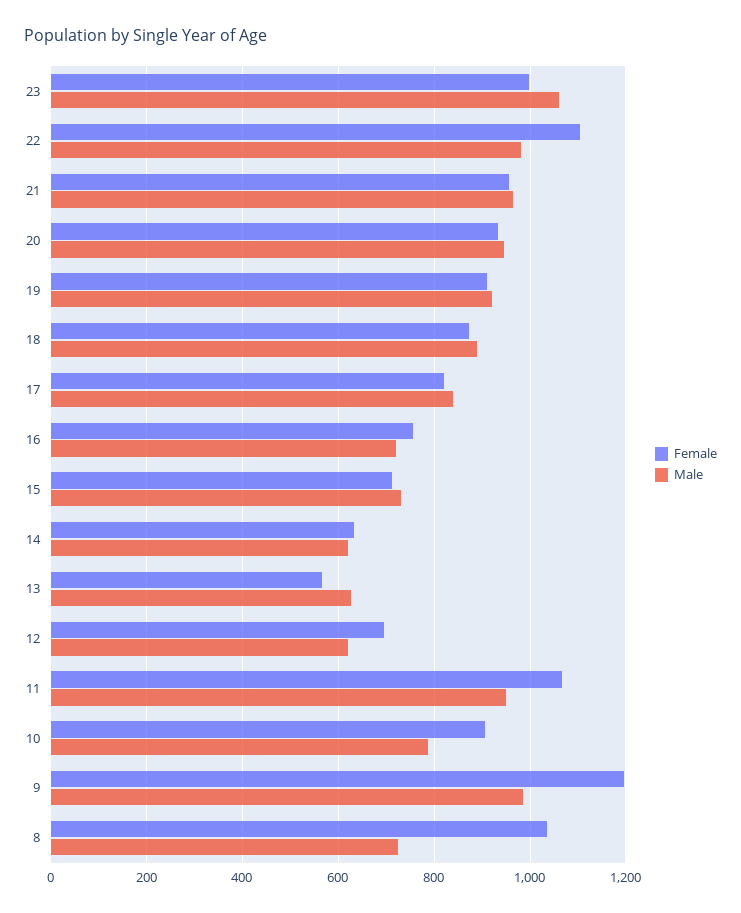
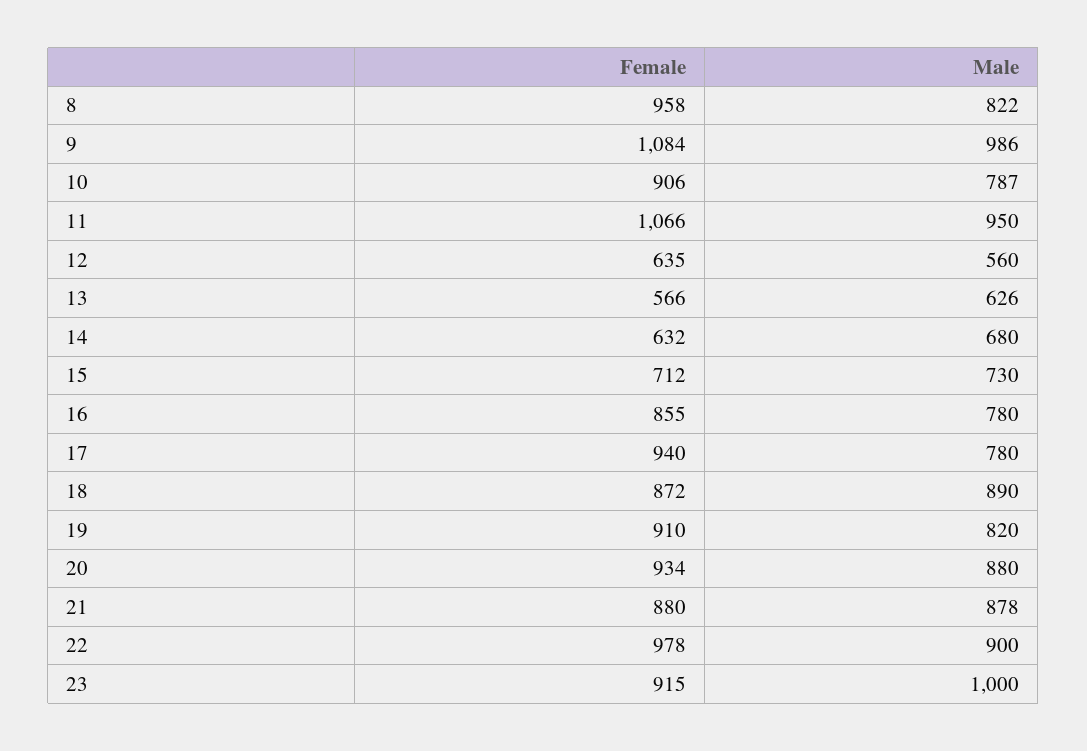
Female, 23: 1000 -> 915
Male, 23: 1060 -> 1000
Female, 22: 1100 -> 978
Male, 22: 980 -> 900
Female, 21: 960 -> 880
Male, 21: 960 -> 878
Male, 20: 940 -> 880
Male, 19: 920 -> 820
Female, 17: 820 -> 940
Male, 17: 840 -> 780
Female, 16: 760 -> 855
Male, 16: 720 -> 780
Male, 14: 620 -> 680
Female, 12: 700 -> 635
Male, 12: 620 -> 560
Female, 9: 1200 -> 1084
Female, 8: 1040 -> 958
Male, 8: 720 -> 822

